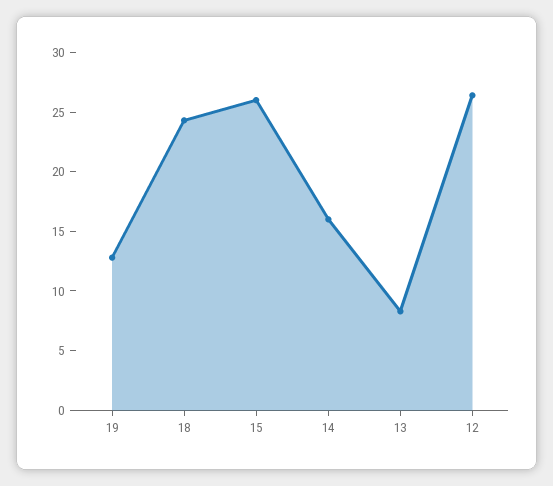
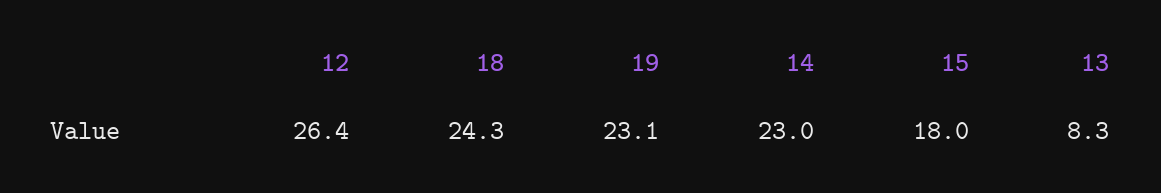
19: 13 -> 23.1
15: 26 -> 18
14: 16 -> 23

